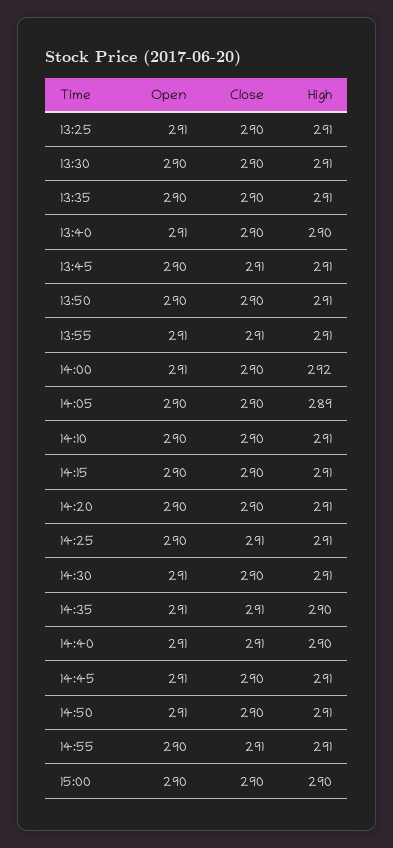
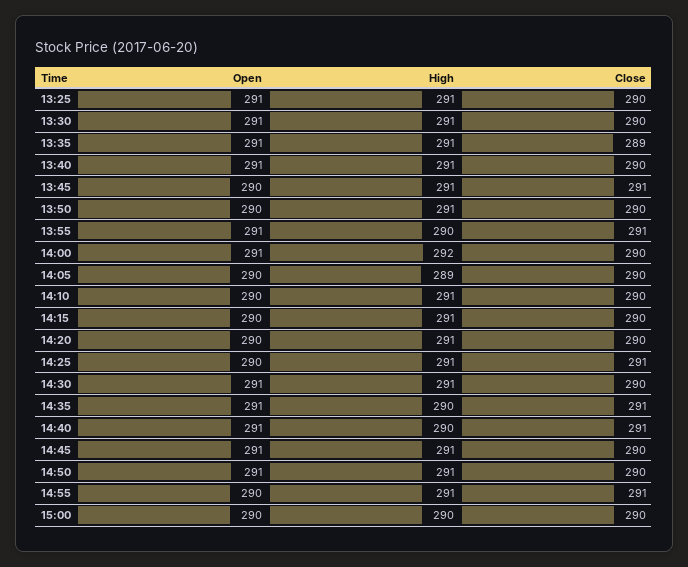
Open, 13:30: 290 -> 291
Open, 13:35: 290 -> 291
Close, 13:35: 290 -> 289
High, 13:40: 290 -> 291
High, 13:55: 291 -> 290

